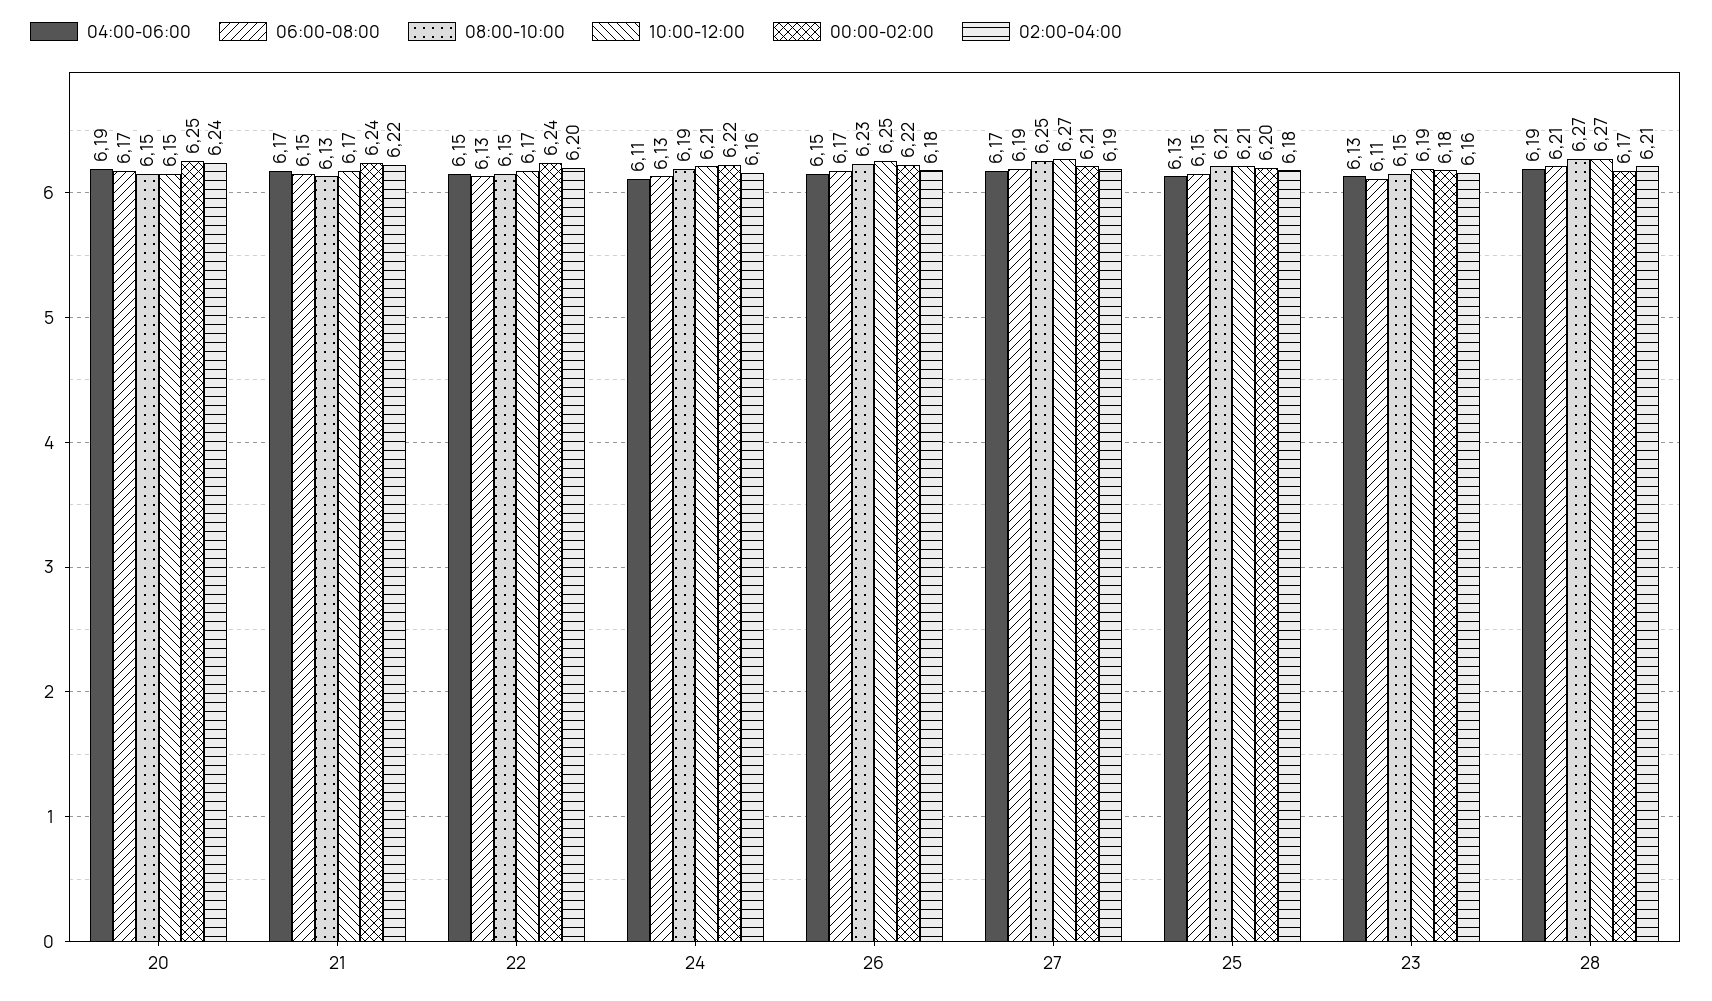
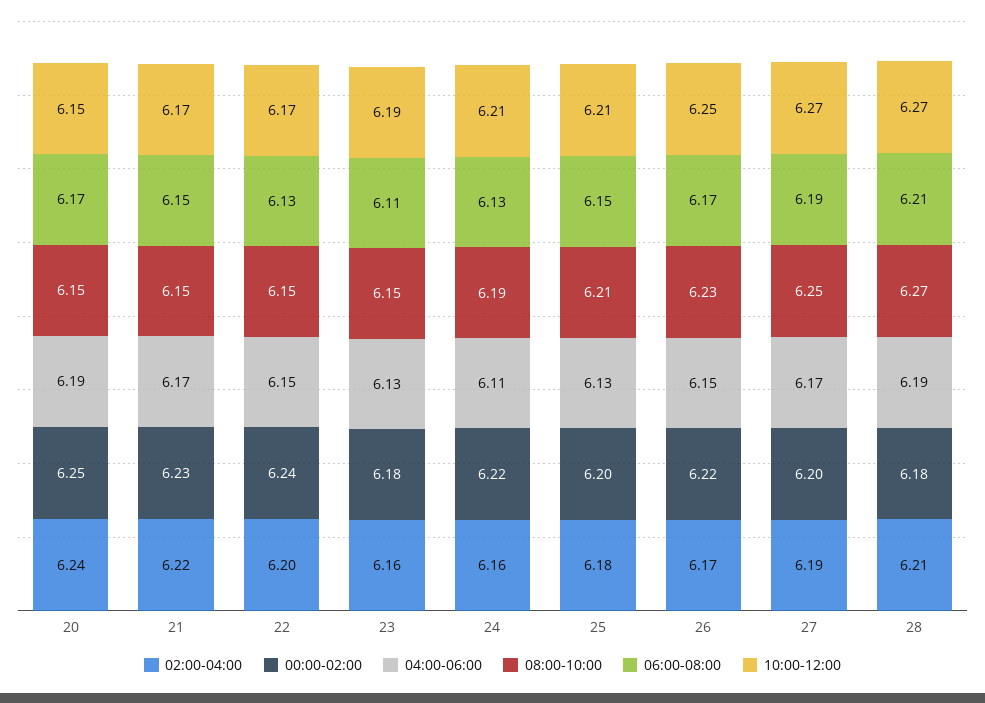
08:00-10:00, 21: 6.13 -> 6.15
00:00-02:00, 21: 6.24 -> 6.23
02:00-04:00, 26: 6.18 -> 6.17
00:00-02:00, 27: 6.21 -> 6.2
00:00-02:00, 28: 6.17 -> 6.18

